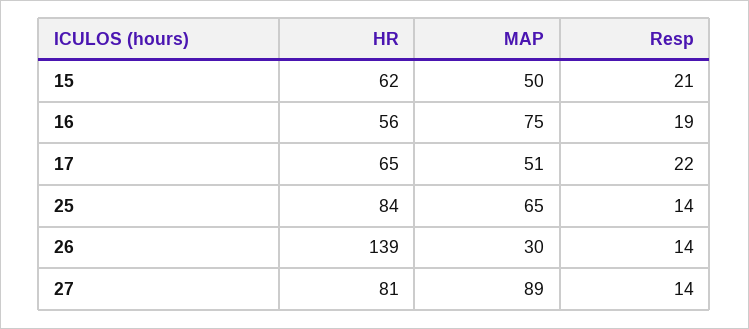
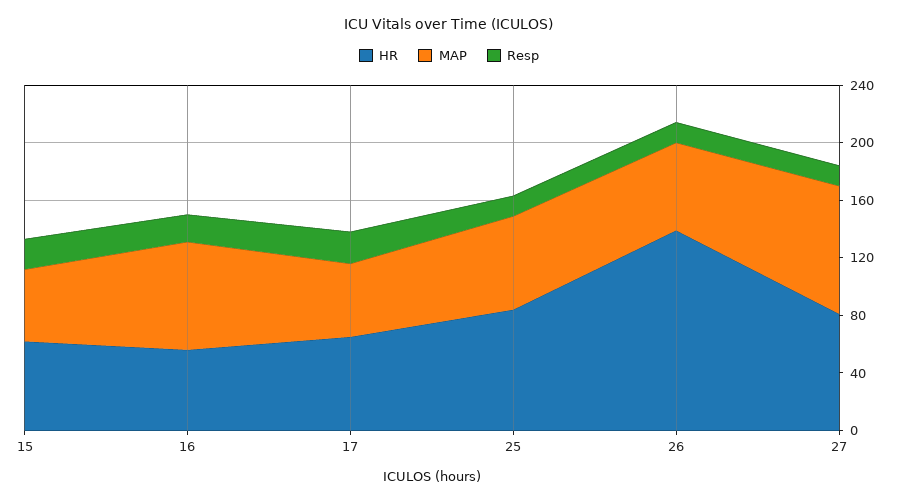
MAP, 26: 30 -> 60

